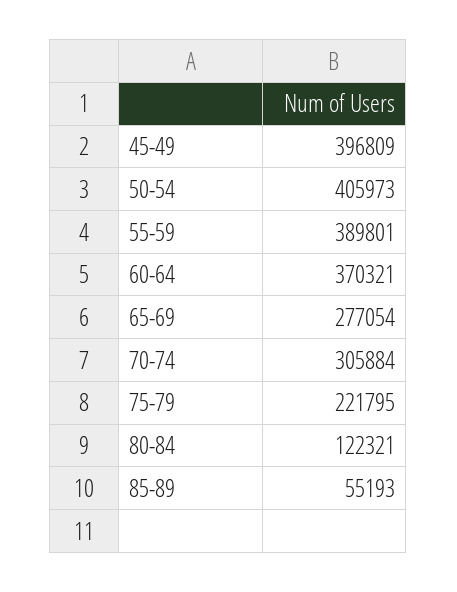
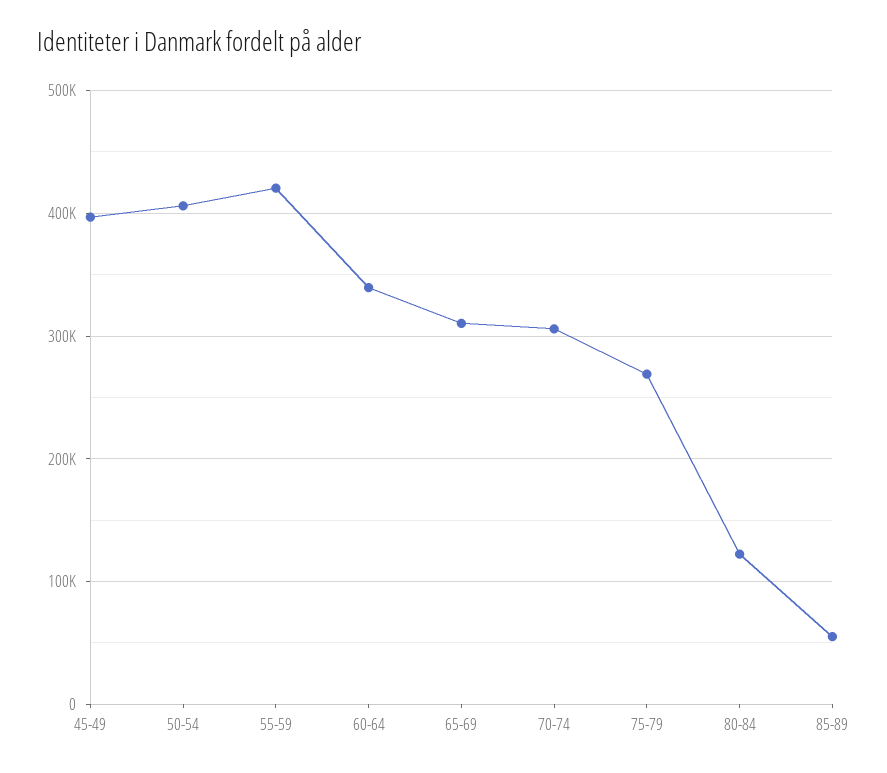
55-59: 389801 -> 420000
60-64: 370321 -> 340000
65-69: 277054 -> 310000
75-79: 221795 -> 270000

